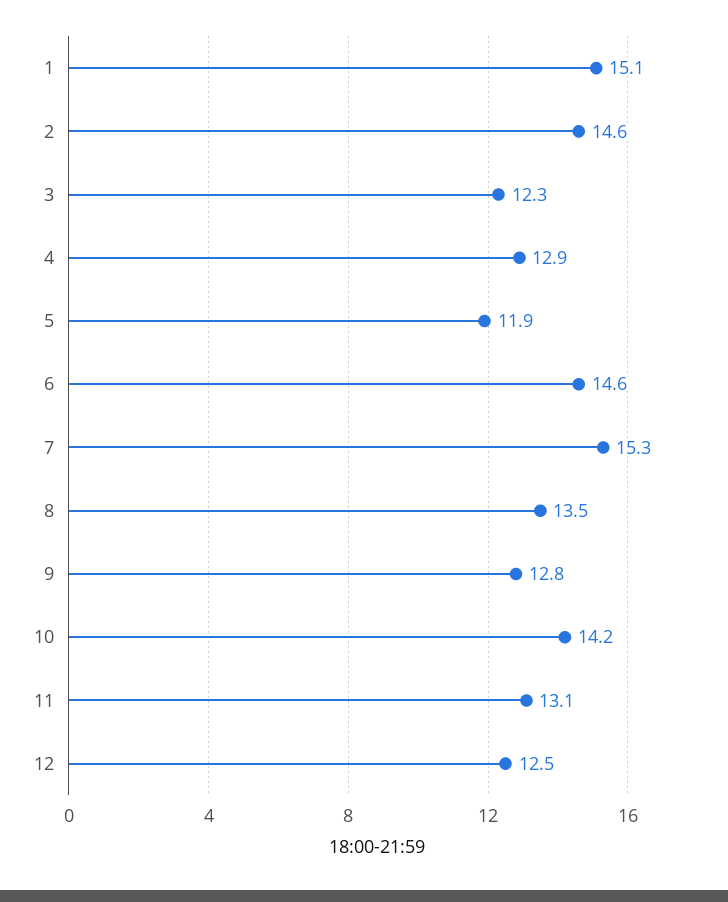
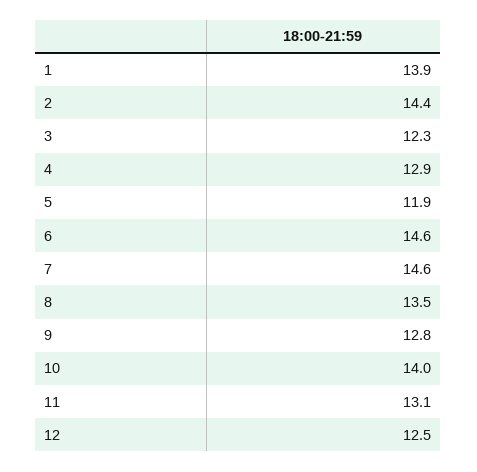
1: 15.1 -> 13.9
2: 14.6 -> 14.4
7: 15.3 -> 14.6
10: 14.2 -> 14

